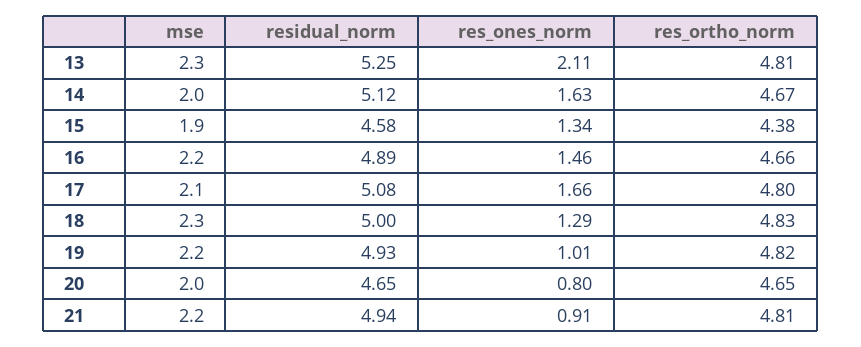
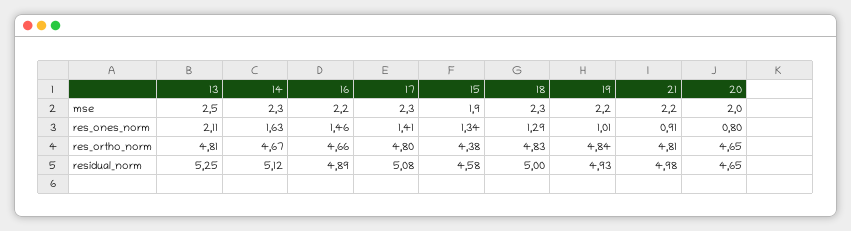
mse, 13: 2.3 -> 2.5
mse, 14: 2 -> 2.3
mse, 17: 2.1 -> 2.3
res_ones_norm, 17: 1.66 -> 1.41
res_ortho_norm, 19: 4.82 -> 4.84
residual_norm, 21: 4.94 -> 4.98

